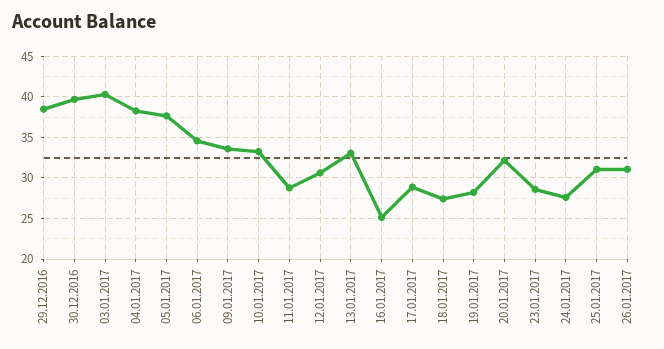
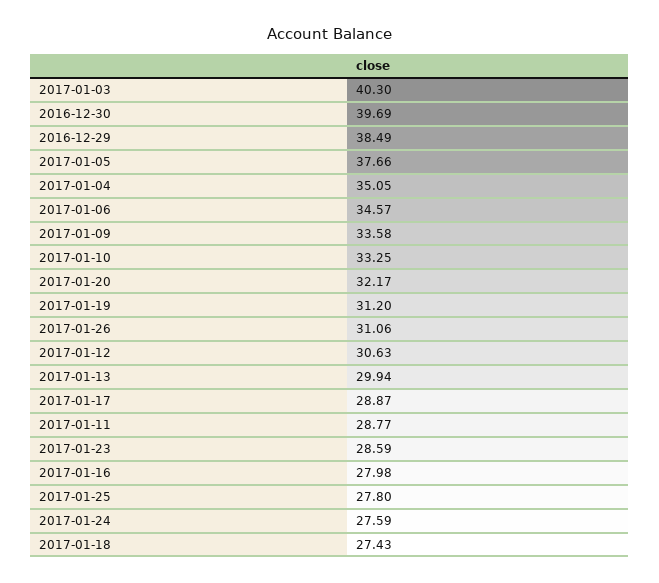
04.01.2017: 38 -> 35.05
13.01.2017: 33 -> 29.94
16.01.2017: 25 -> 27.98
19.01.2017: 28 -> 31.2
25.01.2017: 31 -> 27.8

